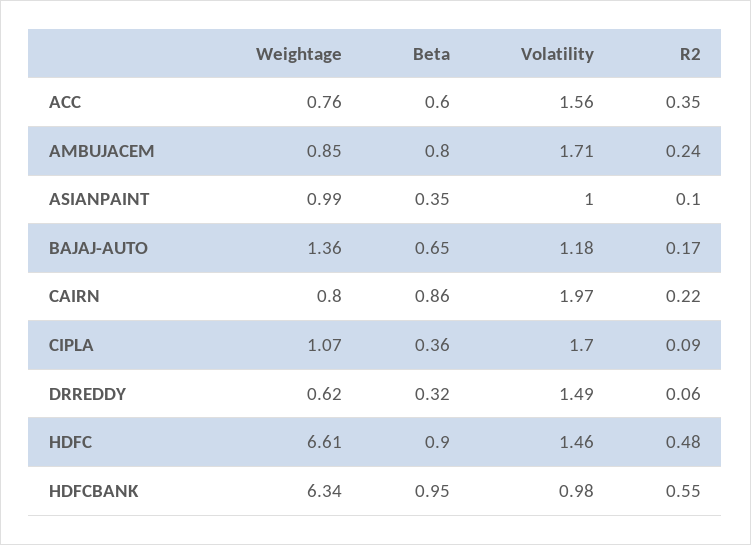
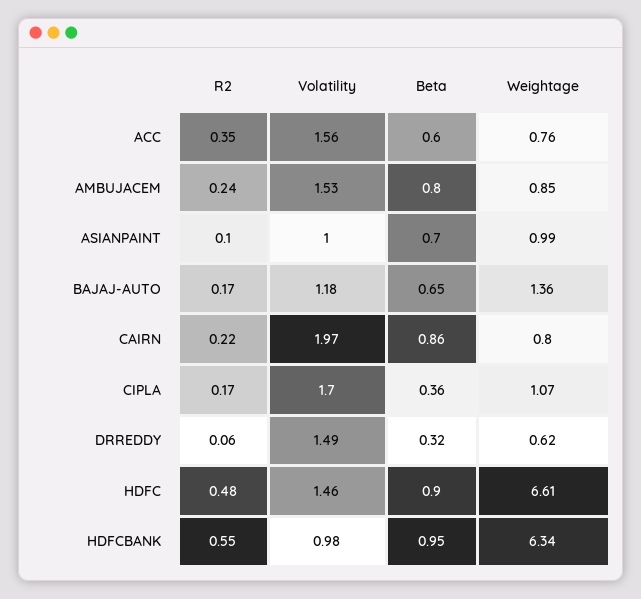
Volatility, AMBUJACEM: 1.71 -> 1.53
Beta, ASIANPAINT: 0.35 -> 0.7
R2, CIPLA: 0.09 -> 0.17

